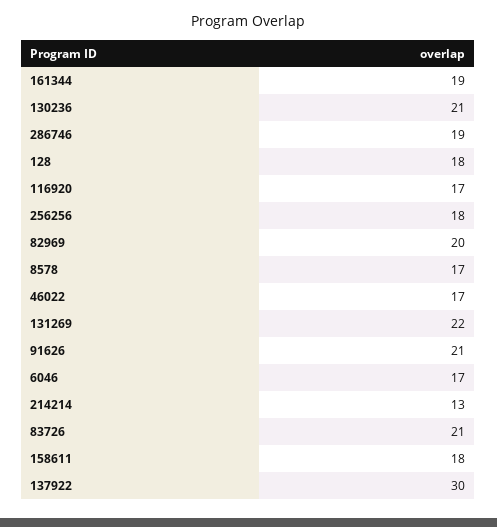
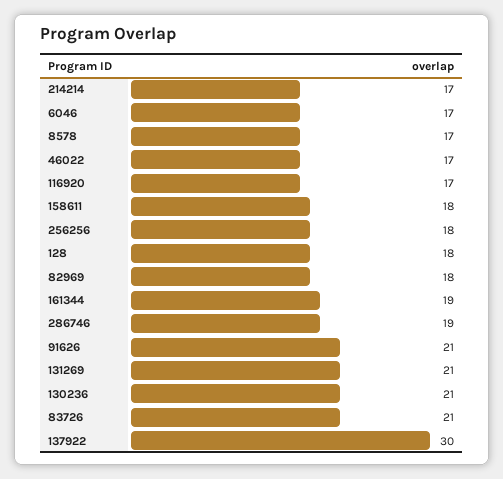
82969: 20 -> 18
131269: 22 -> 21
214214: 13 -> 17

